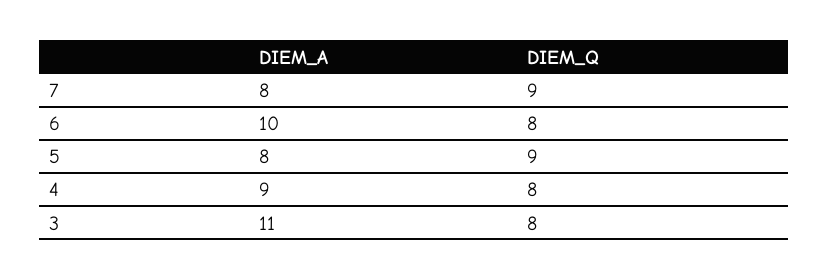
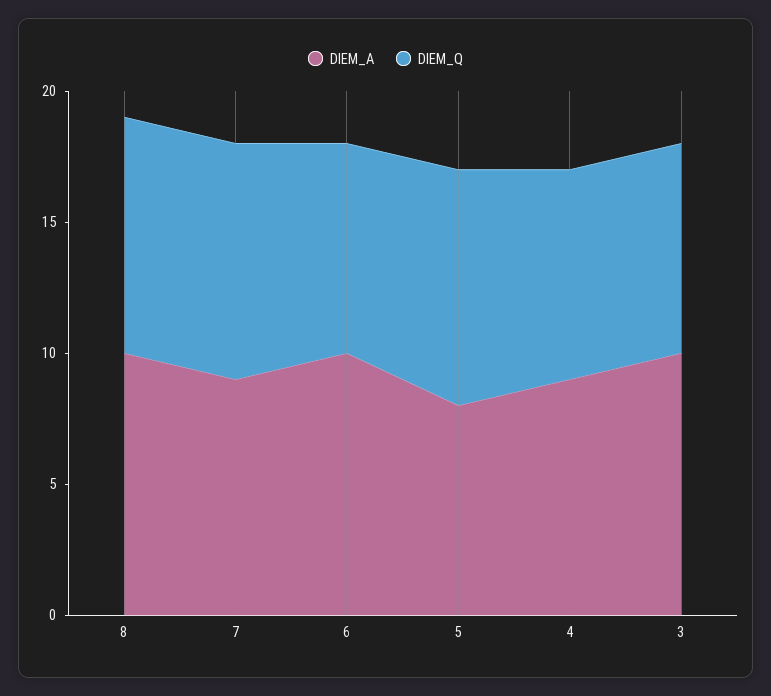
DIEM_A, 7: 8 -> 9
DIEM_A, 3: 11 -> 10
DIEM_A, 8: none -> 10
DIEM_Q, 8: none -> 9

